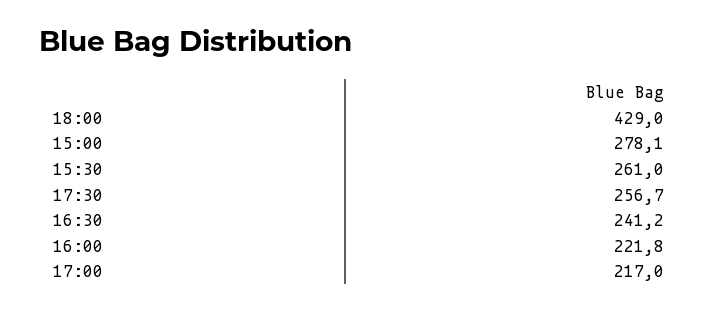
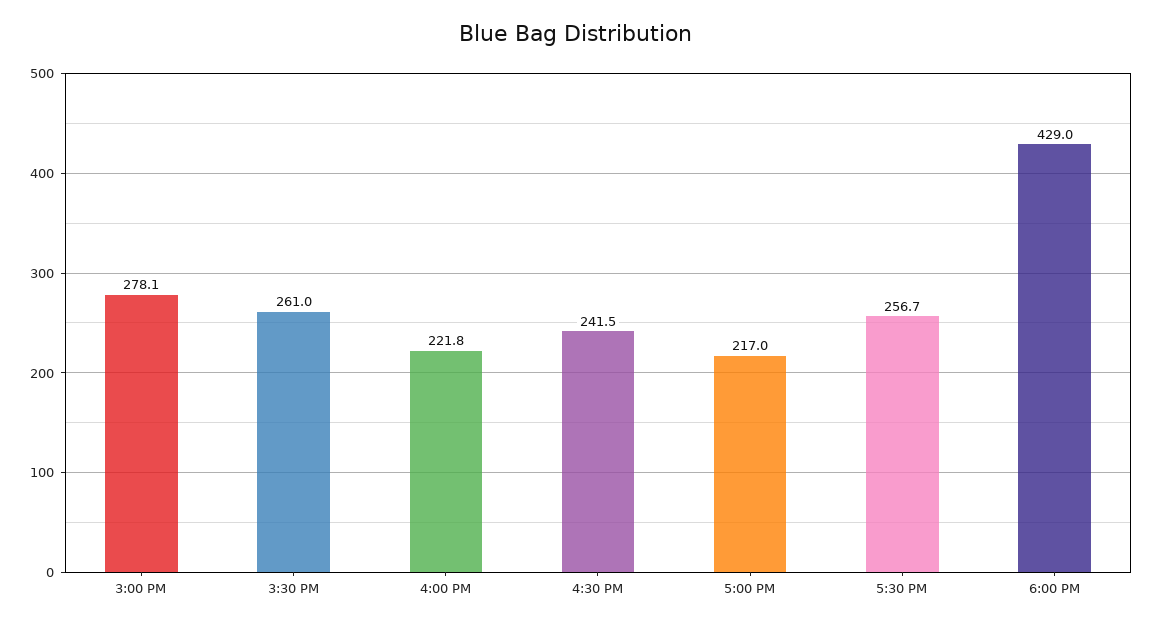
16:30: 241.2 -> 241.5

